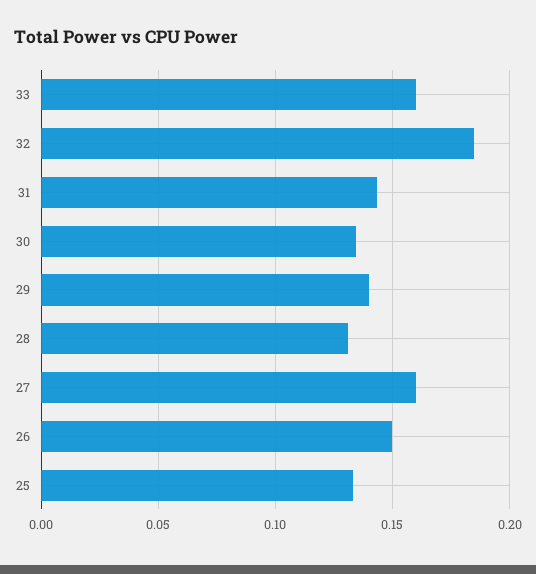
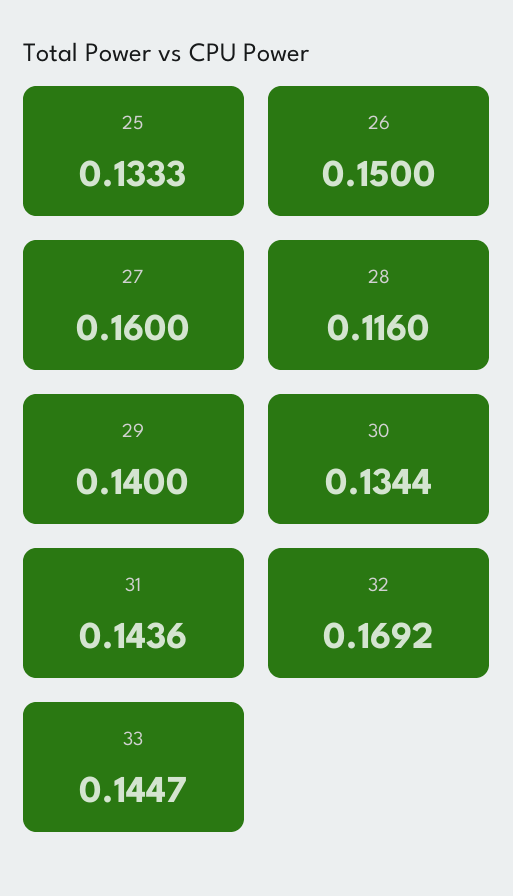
33: 0.16 -> 0.1447
32: 0.185 -> 0.1692
28: 0.13 -> 0.116

